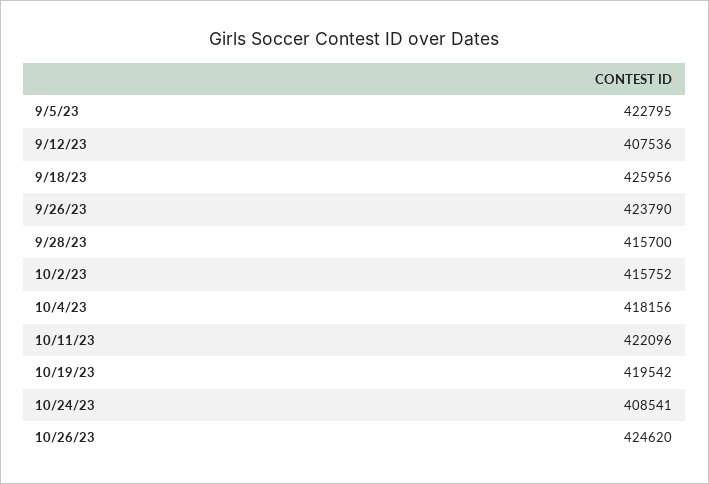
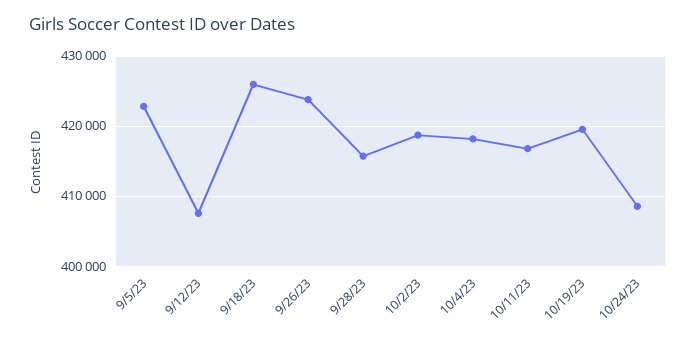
10/2/23: 415752 -> 419000
10/11/23: 422096 -> 417000
10/26/23: 424620 -> none

